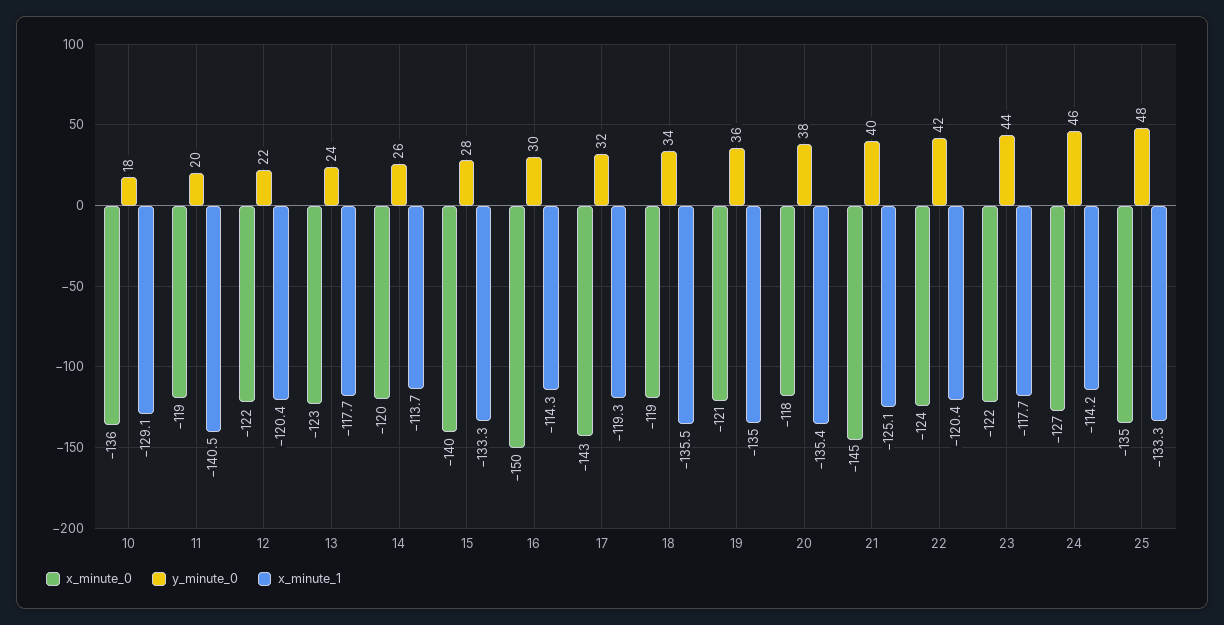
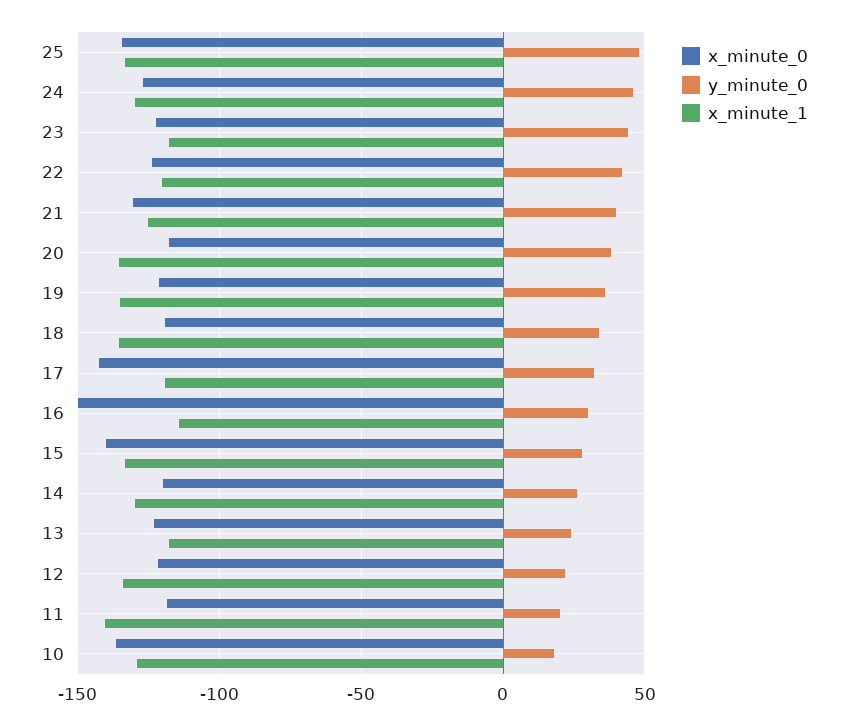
x_minute_1, 12: -120.4 -> -135
x_minute_1, 14: -113.7 -> -130
x_minute_0, 21: -145 -> -130
x_minute_1, 24: -114.2 -> -130

